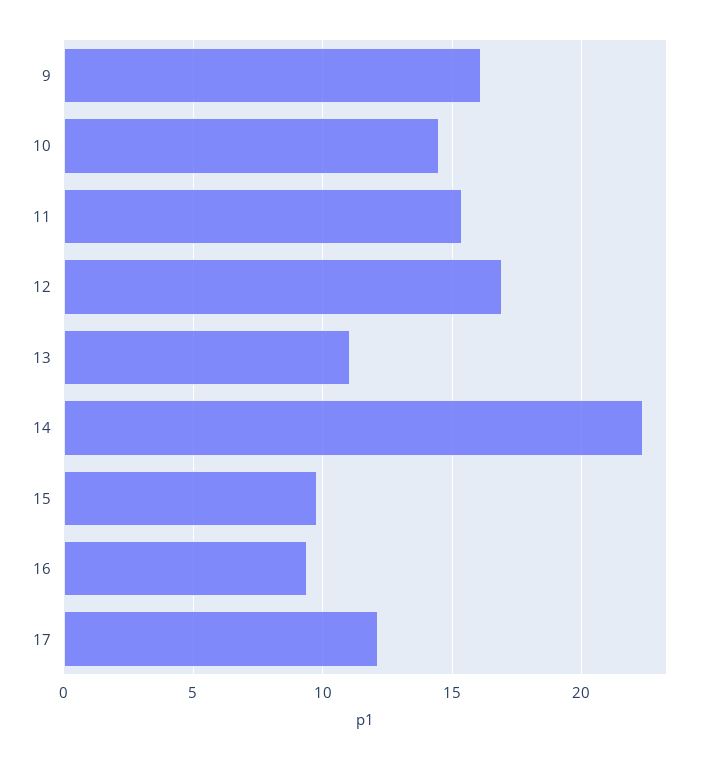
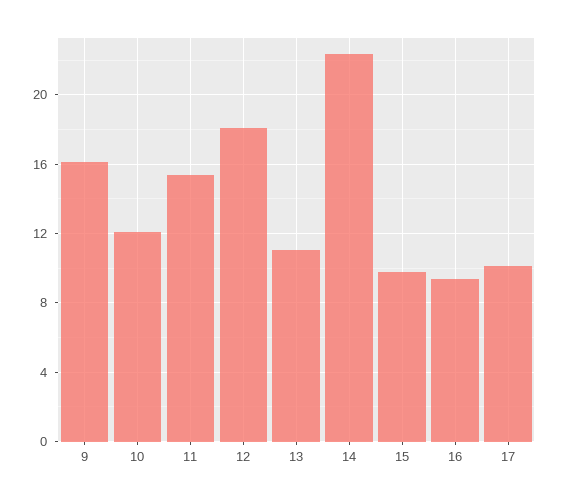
10: 14.5 -> 12
12: 17 -> 18
17: 12 -> 10

